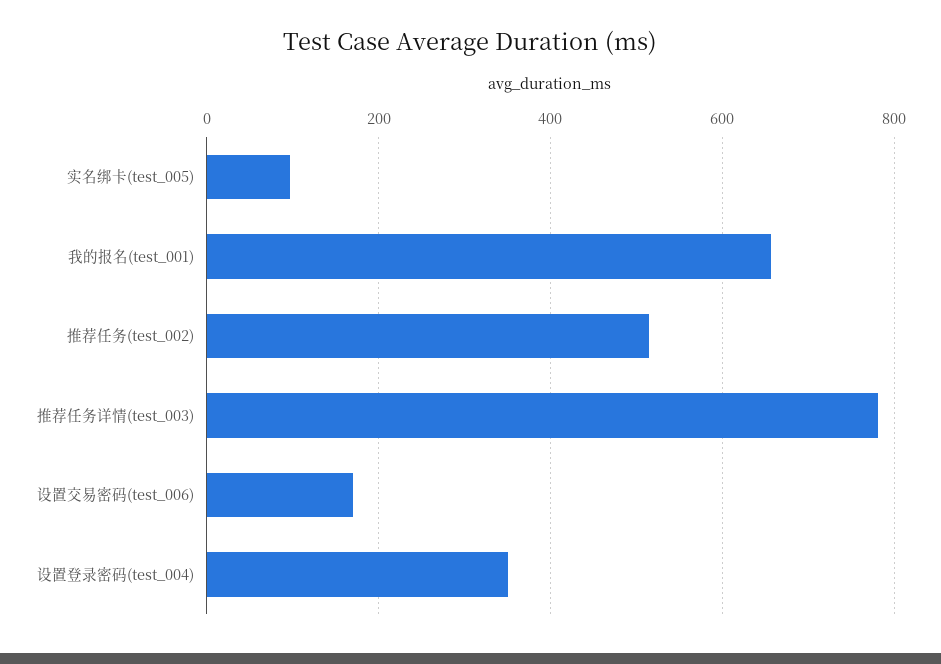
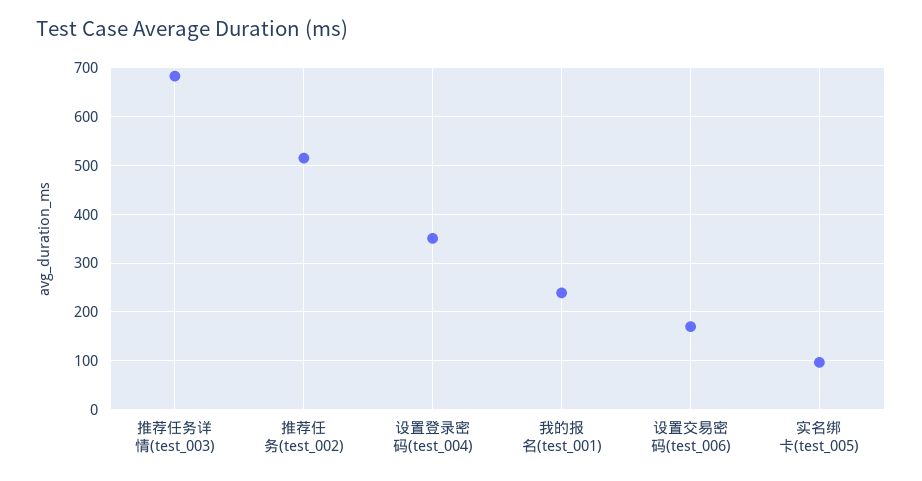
我的报名(test_001): 660 -> 240
推荐任务详情(test_003): 780 -> 680

